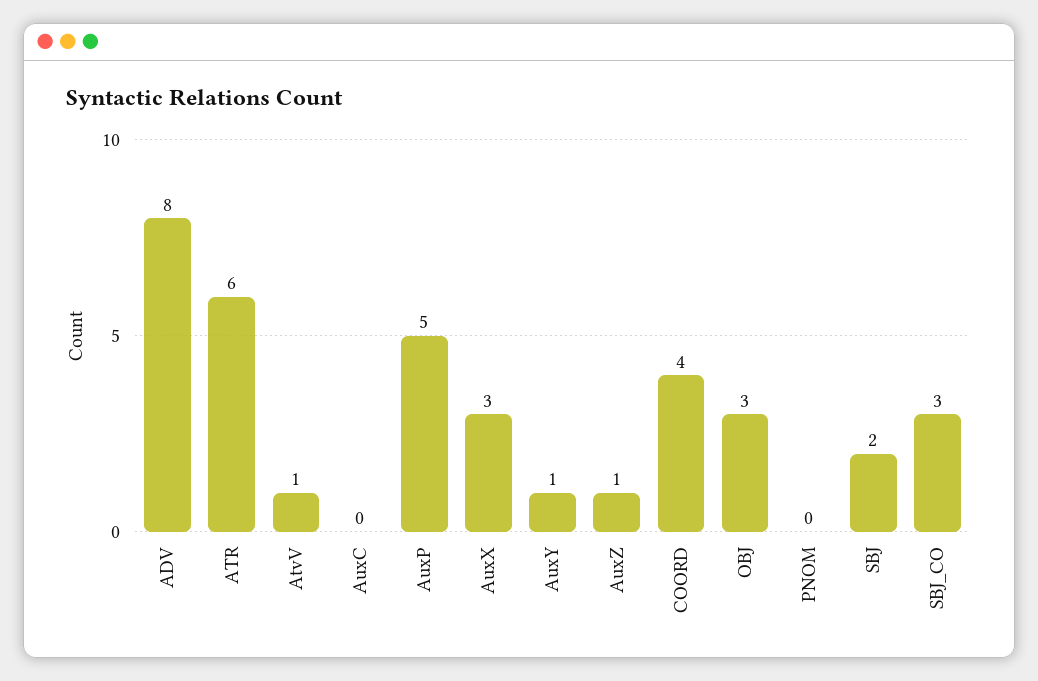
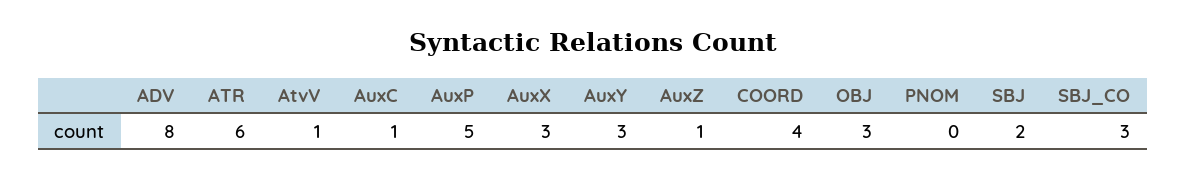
AuxC: 0 -> 1
AuxY: 1 -> 3

